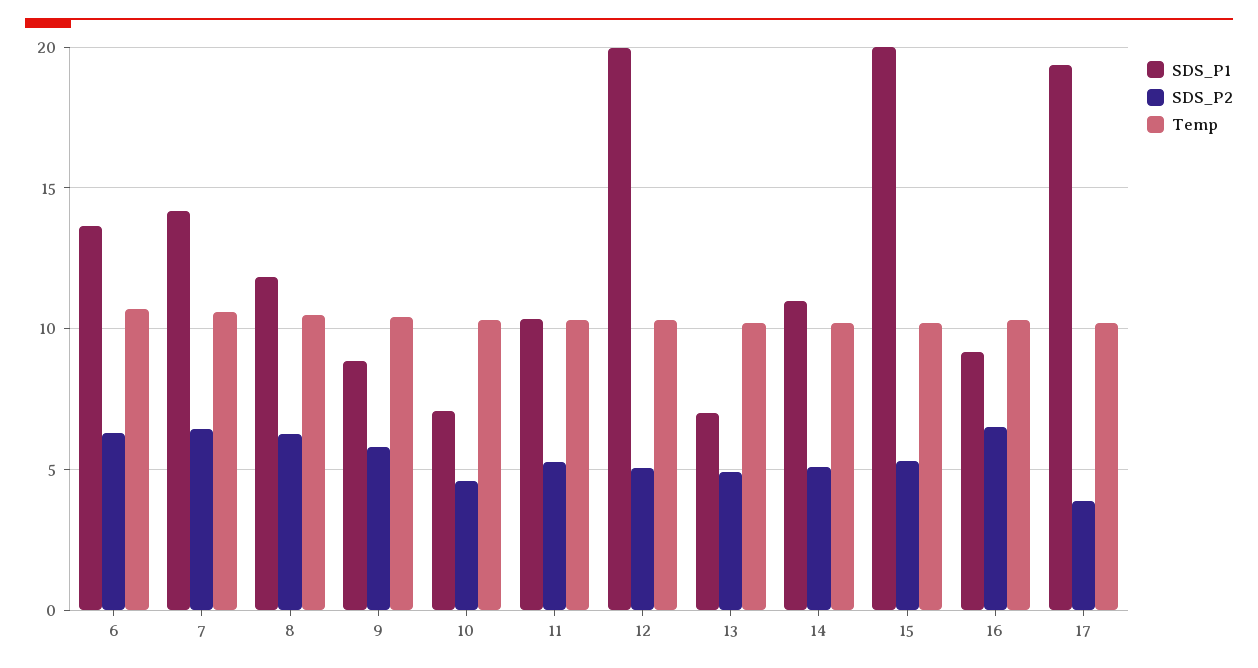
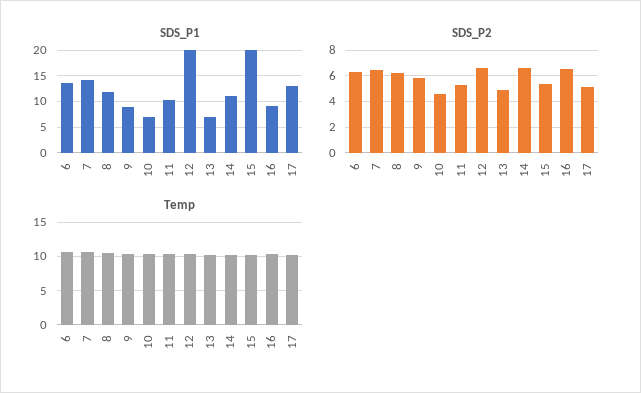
SDS_P2, 12: 5 -> 6.5
SDS_P2, 14: 5 -> 6.5
SDS_P1, 17: 19.5 -> 12.5
SDS_P2, 17: 4 -> 5

